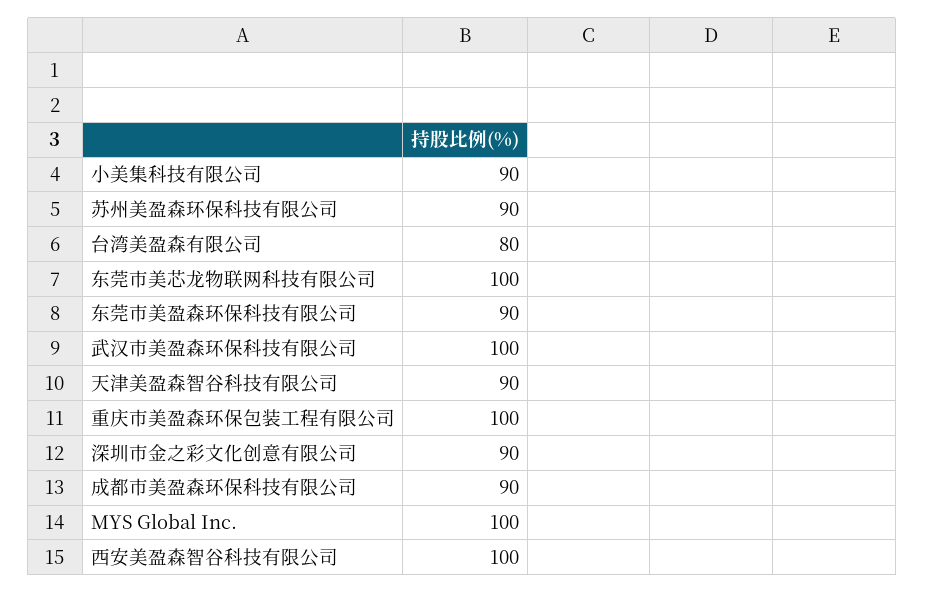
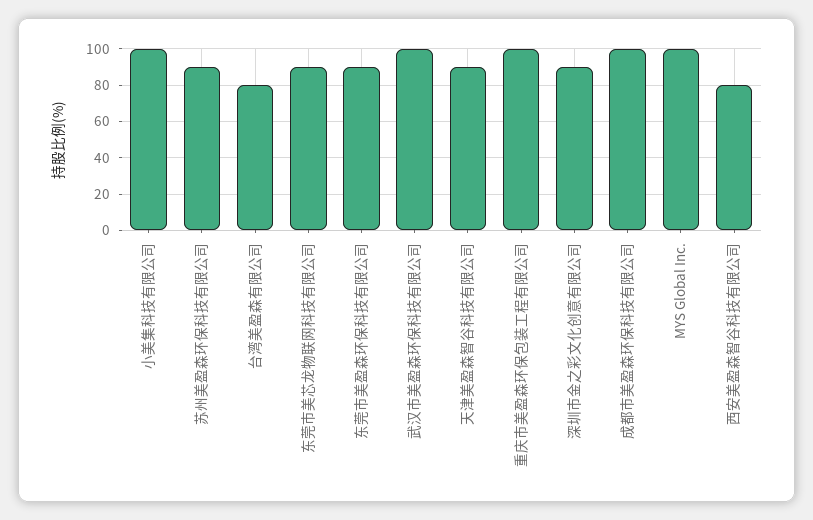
小美集科技有限公司: 90 -> 100
东莞市美芯龙物联网科技有限公司: 100 -> 90
成都市美盈森环保科技有限公司: 90 -> 100
西安美盈森智谷科技有限公司: 100 -> 80

